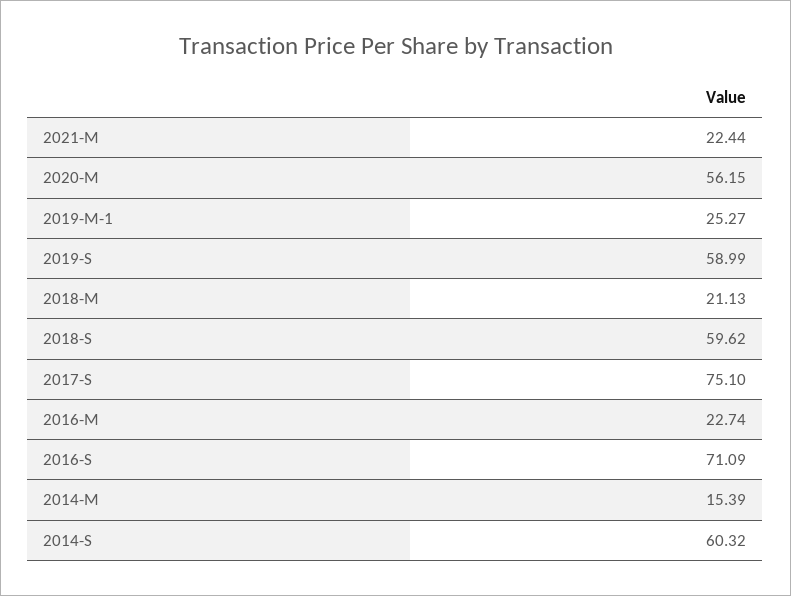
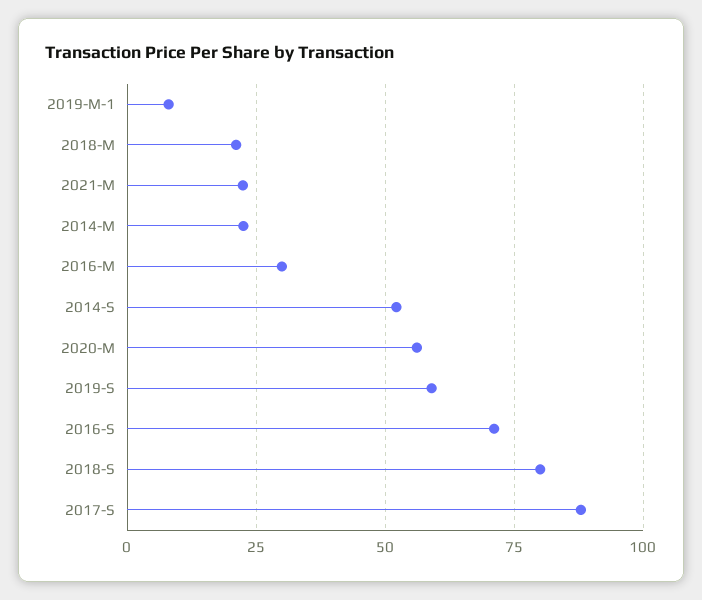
2019-M-1: 25.27 -> 7.5
2018-S: 59.62 -> 80
2017-S: 75.1 -> 87.5
2016-M: 22.74 -> 30
2014-M: 15.39 -> 22.5
2014-S: 60.32 -> 52.5

